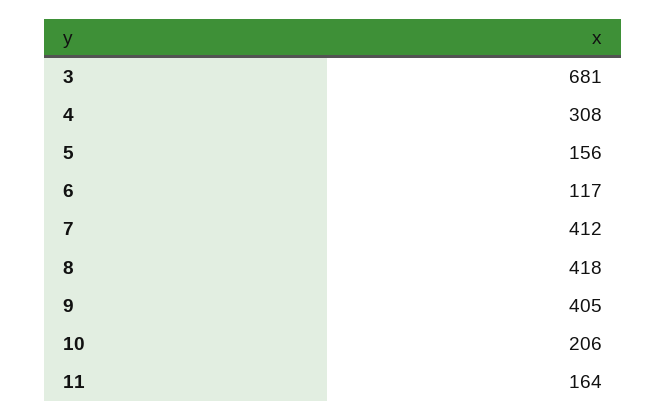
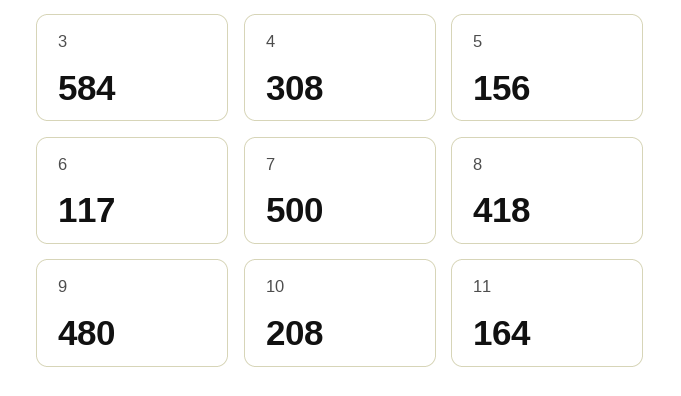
3: 681 -> 584
7: 412 -> 500
9: 405 -> 480
10: 206 -> 208

